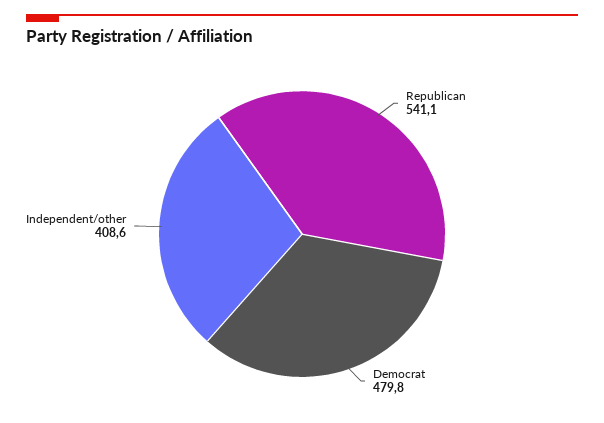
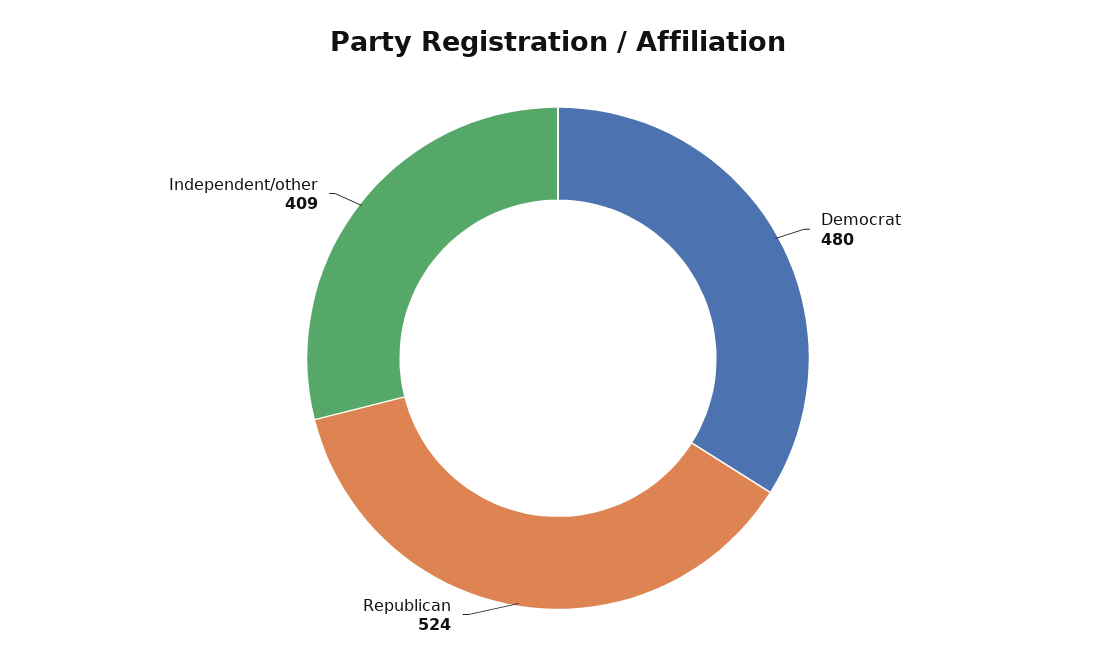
Republican: 541.1 -> 524

